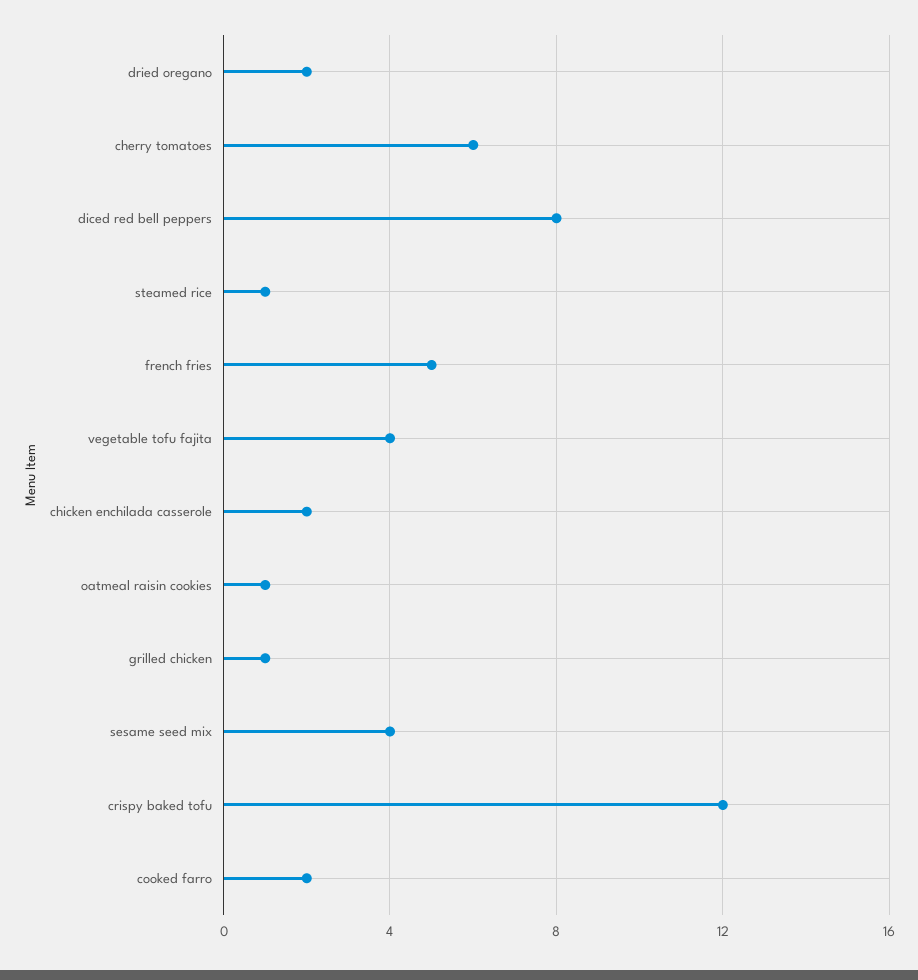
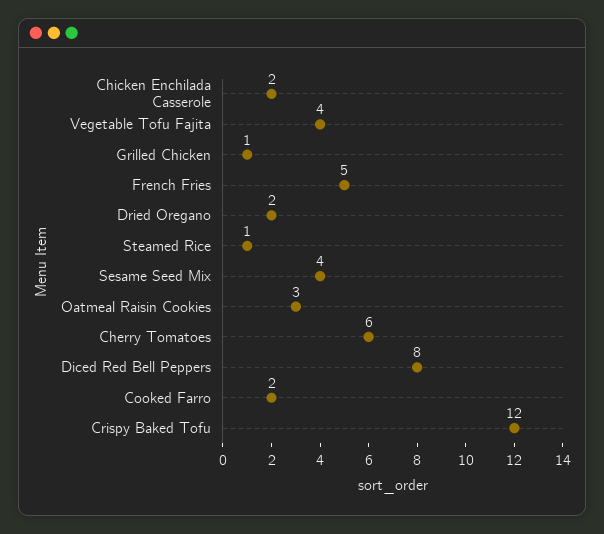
oatmeal raisin cookies: 1 -> 3

